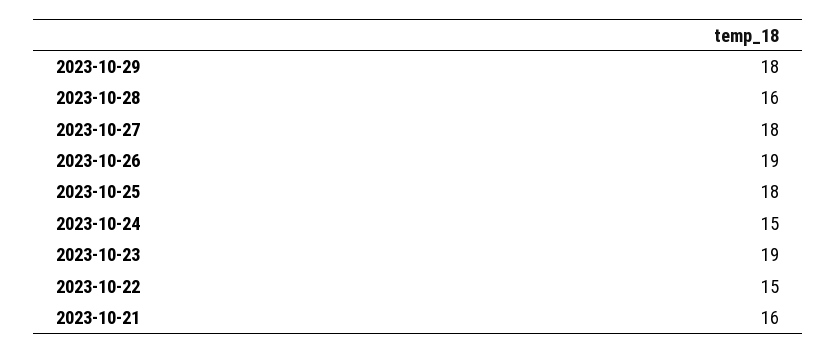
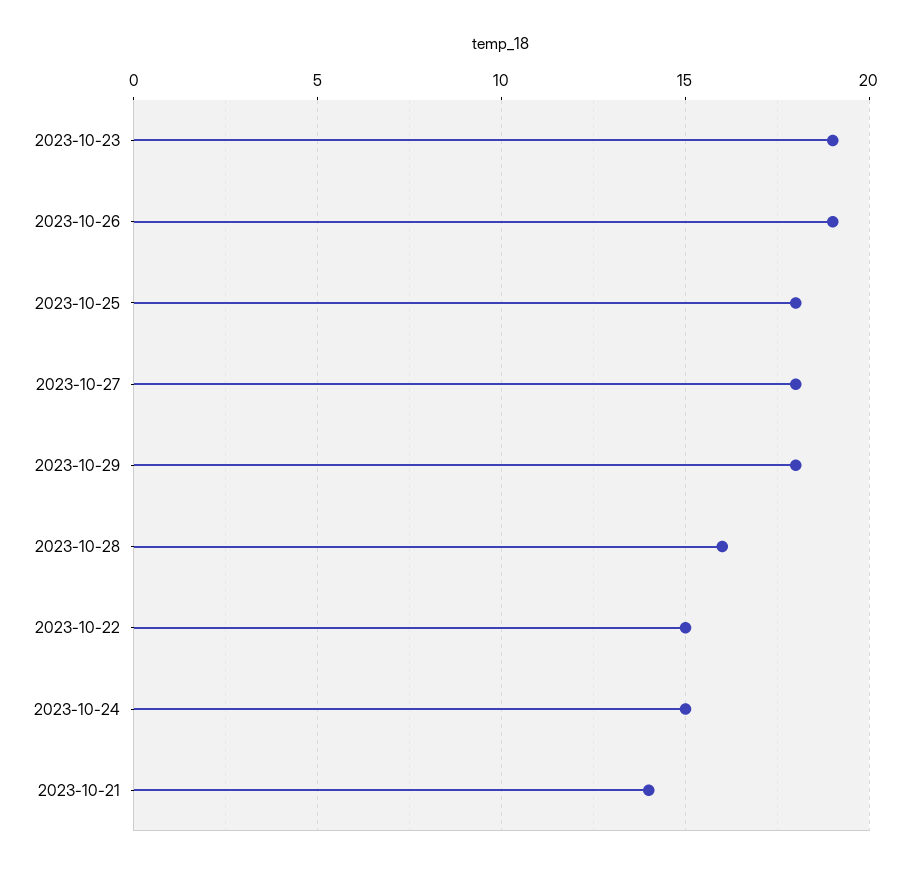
2023-10-21: 16 -> 14

